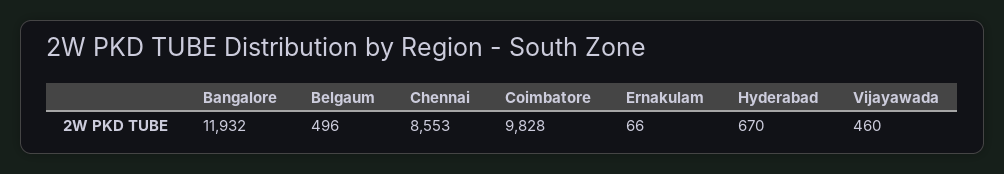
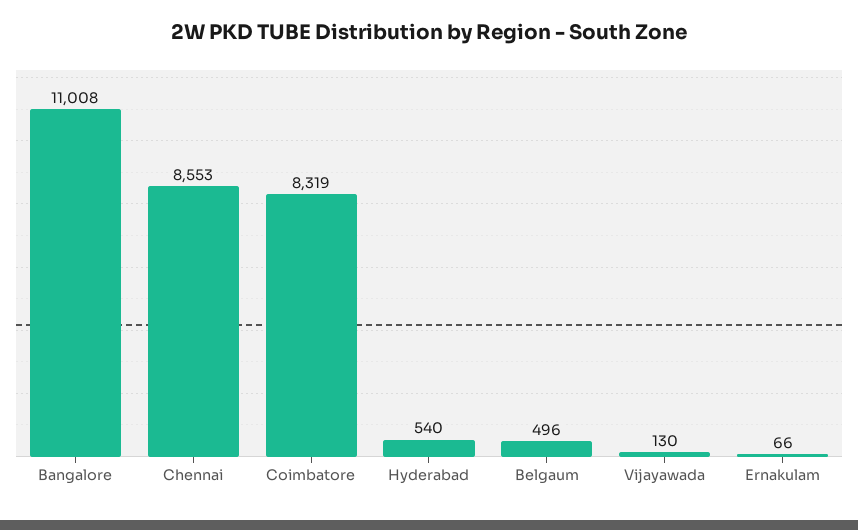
Bangalore: 11932 -> 11008
Coimbatore: 9828 -> 8319
Hyderabad: 670 -> 540
Vijayawada: 460 -> 130

